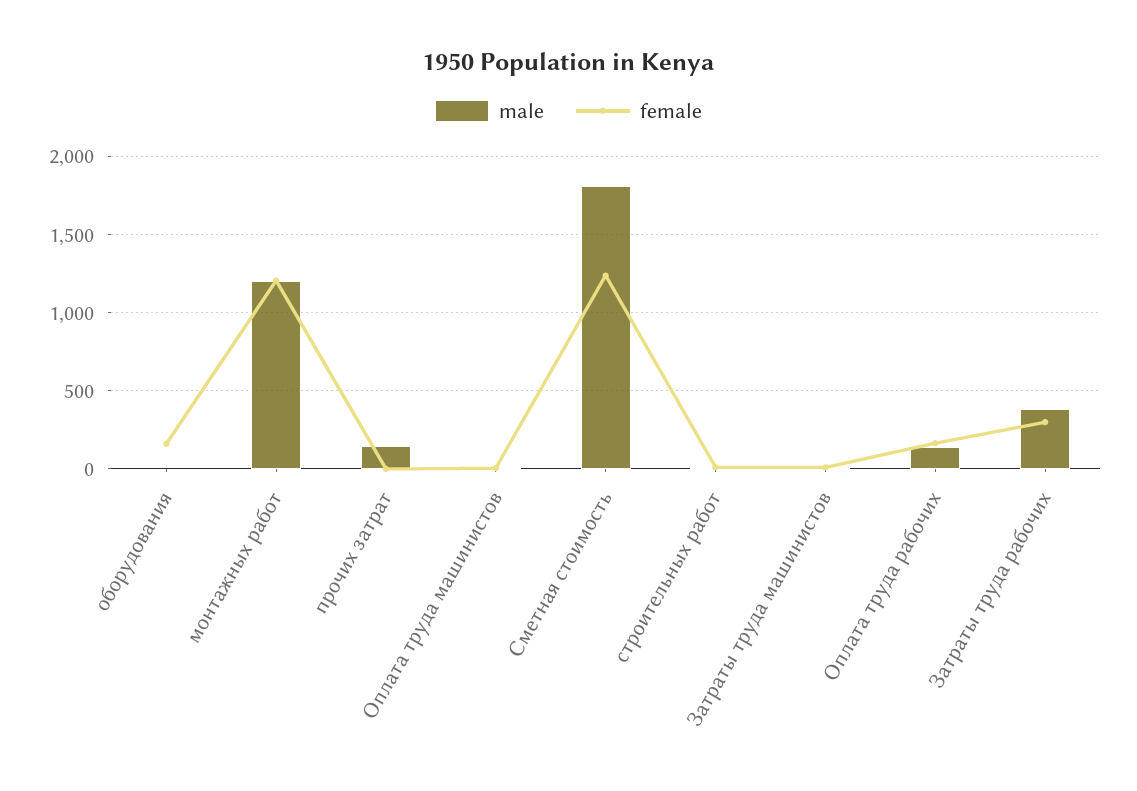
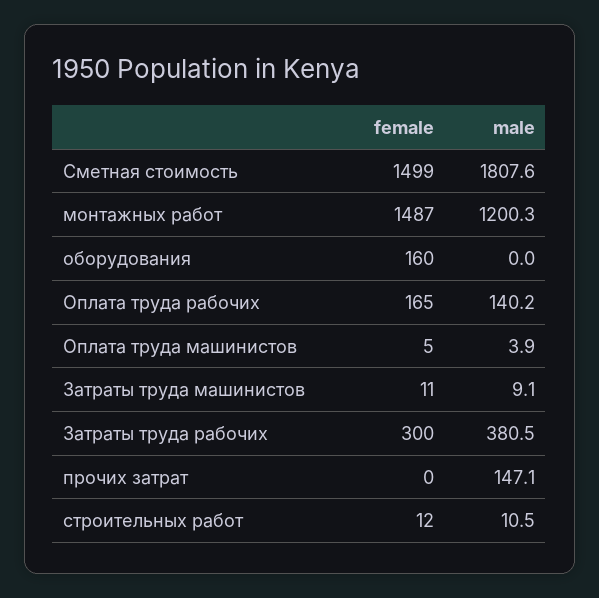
female, монтажных работ: 1200 -> 1487
female, Сметная стоимость: 1250 -> 1499

